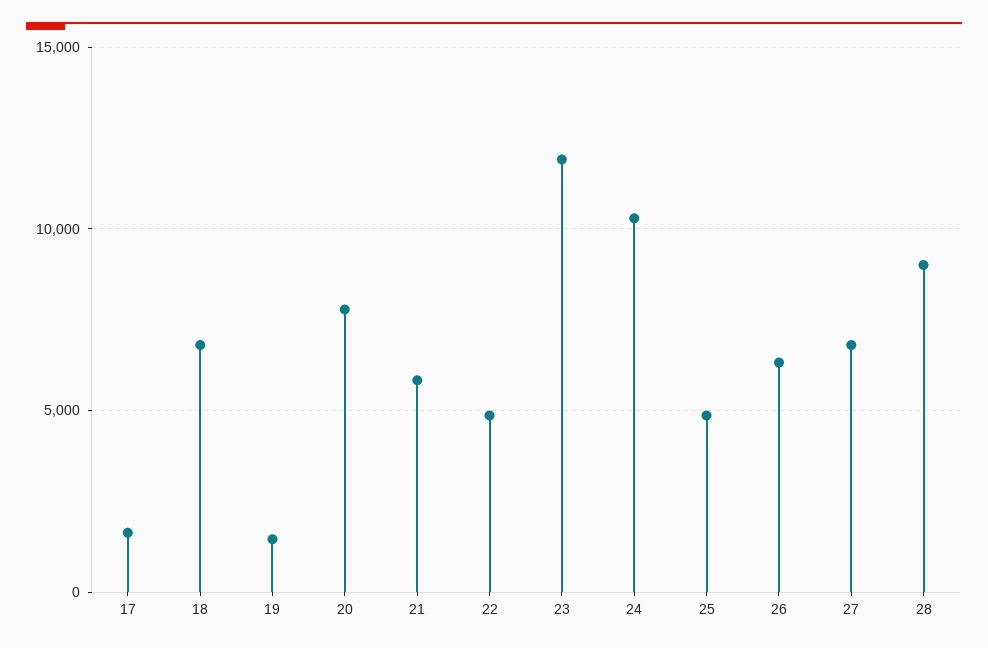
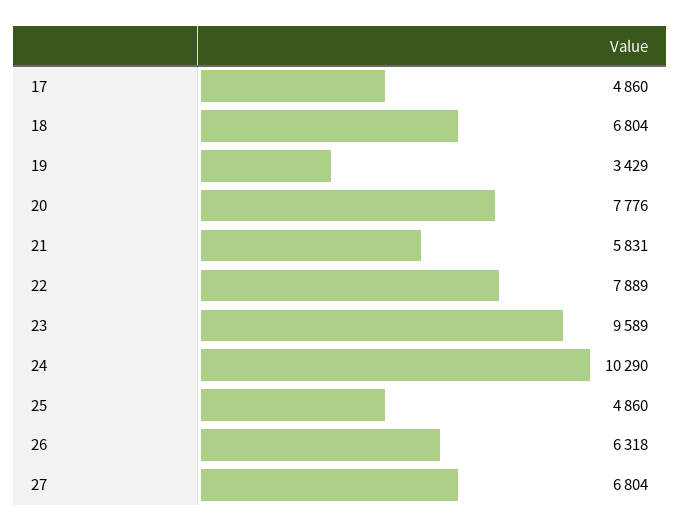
17: 1500 -> 4860
19: 1500 -> 3429
22: 5000 -> 7889
23: 12000 -> 9589
28: 9000 -> none

